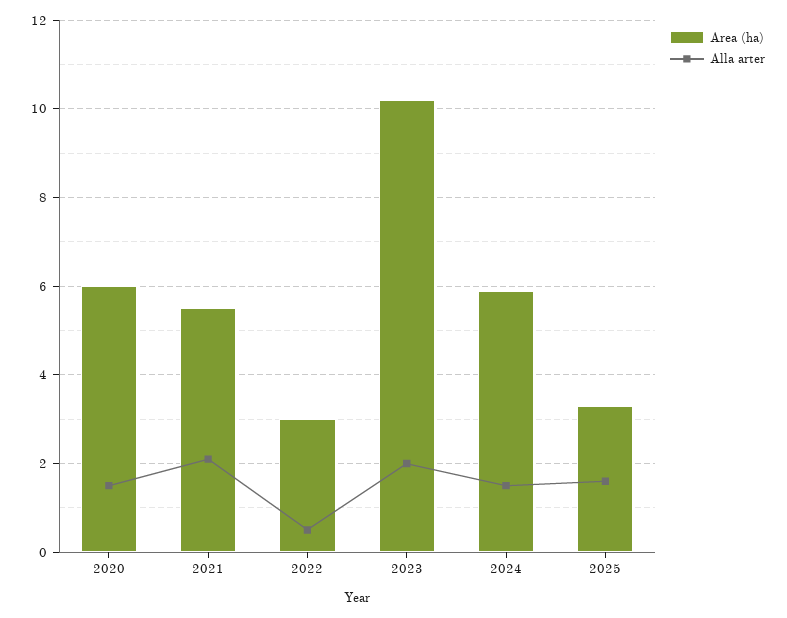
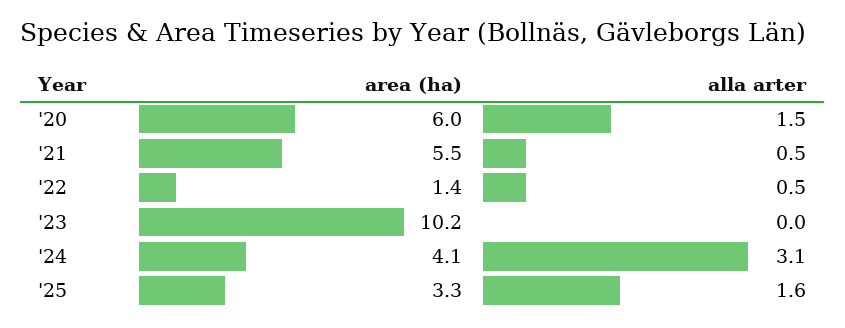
Alla arter, 2021: 2 -> 0.5
Area (ha), 2022: 3 -> 1.4
Alla arter, 2023: 2 -> 0
Area (ha), 2024: 6 -> 4.1
Alla arter, 2024: 1.5 -> 3.1

